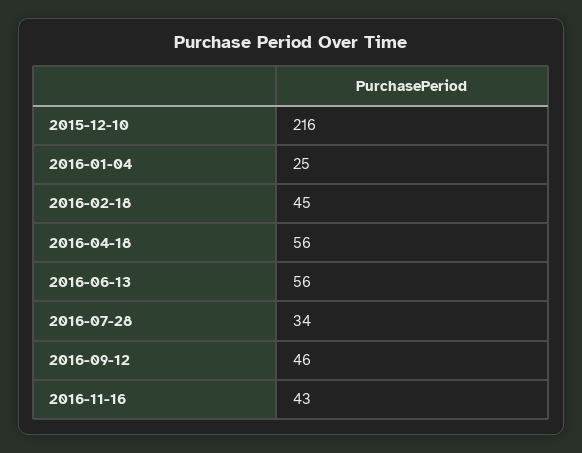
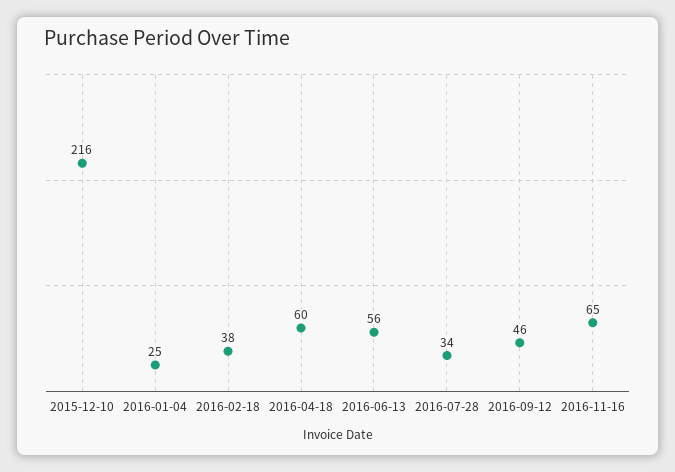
2016-02-18: 45 -> 38
2016-04-18: 56 -> 60
2016-11-16: 43 -> 65

